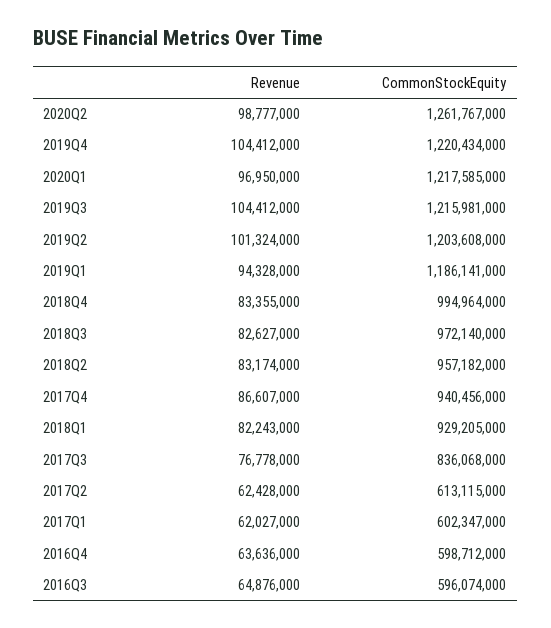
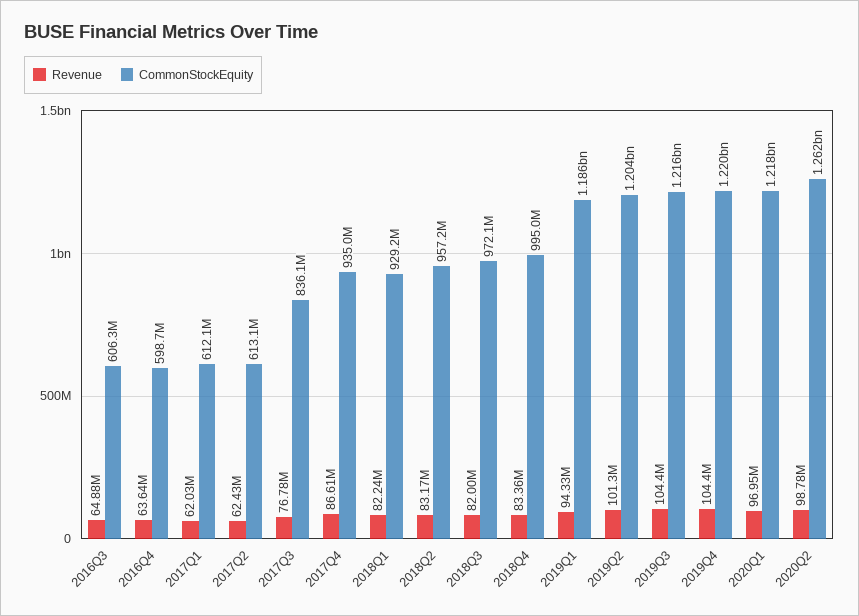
Revenue, 2018Q3: 82627000 -> 82000000
CommonStockEquity, 2017Q4: 940456000 -> 935000000
CommonStockEquity, 2017Q1: 602347000 -> 612100000
CommonStockEquity, 2016Q3: 596074000 -> 606300000

